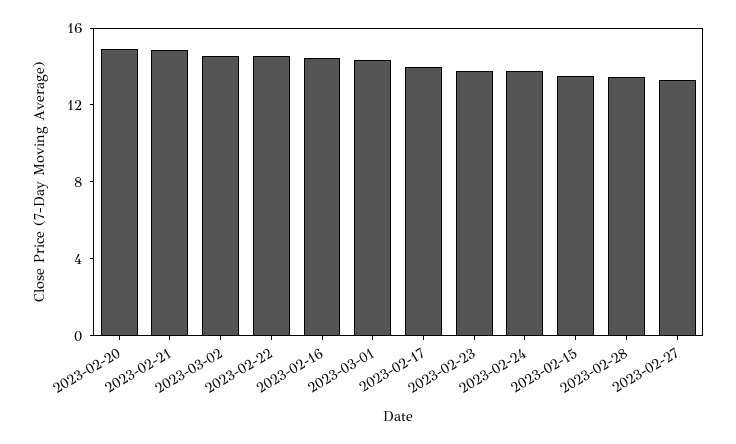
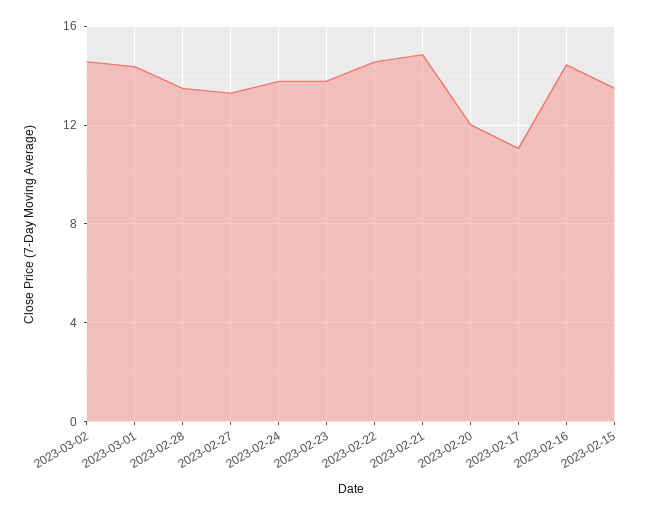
2023-02-20: 15 -> 12
2023-02-17: 14 -> 11

